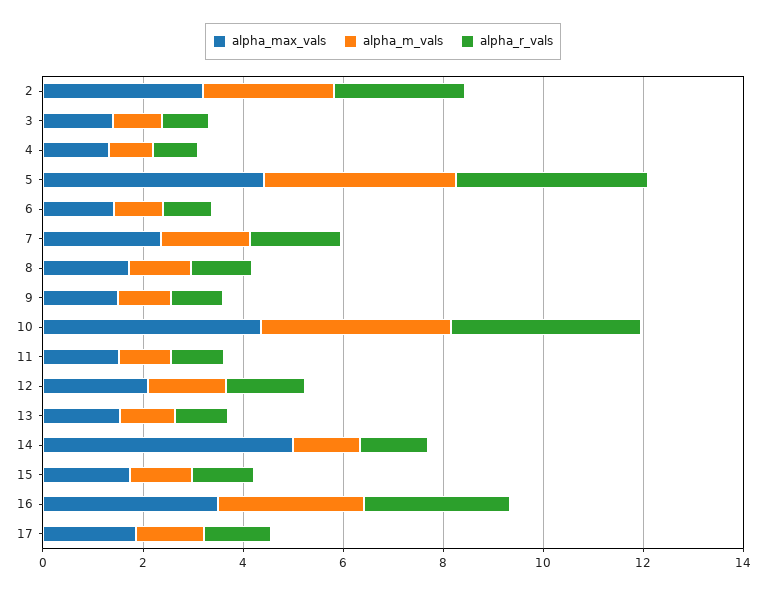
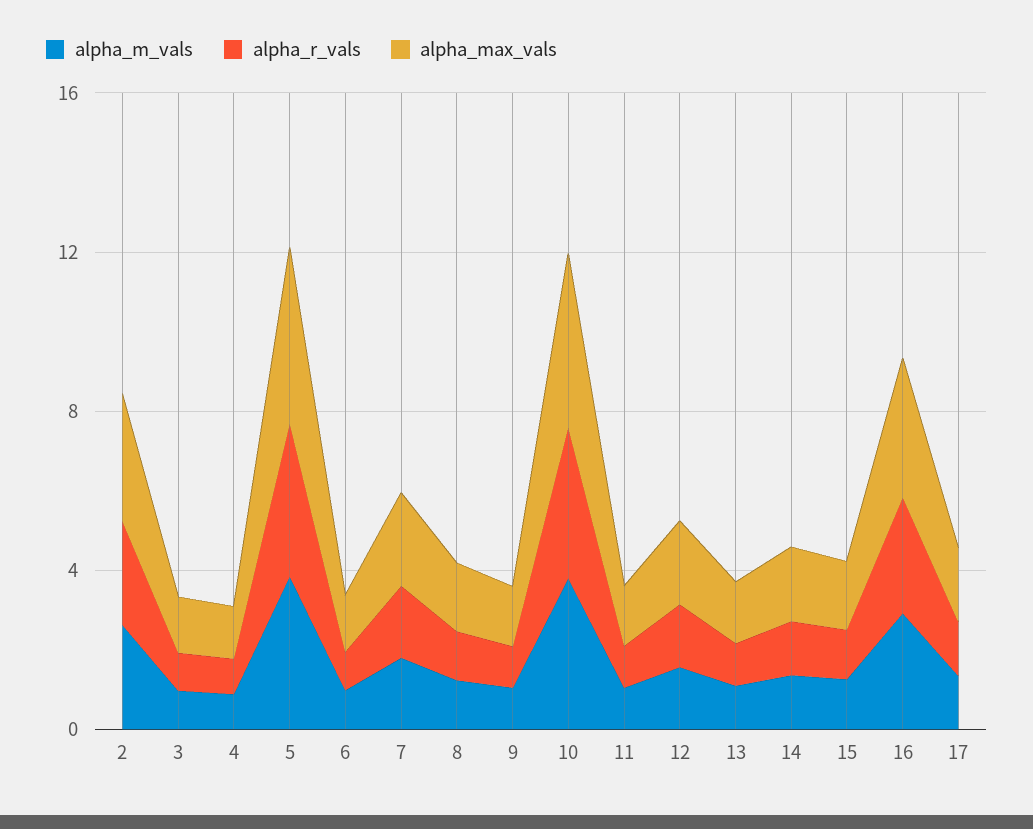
alpha_max_vals, 14: 5 -> 2

